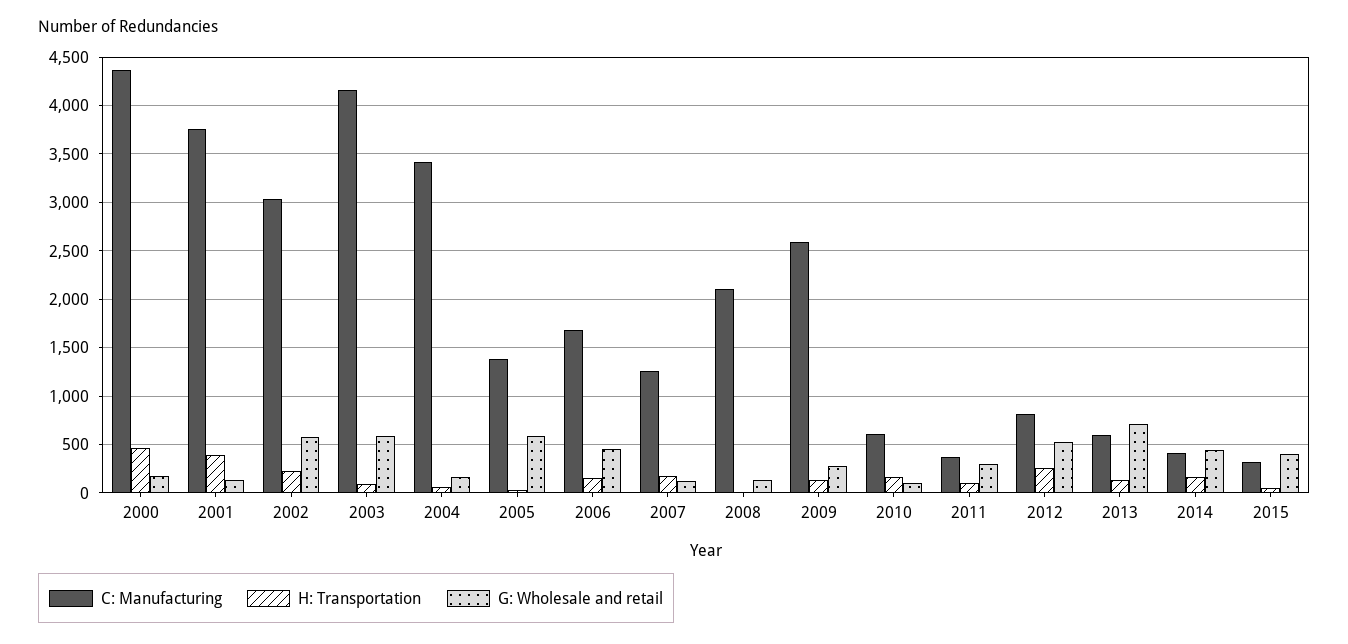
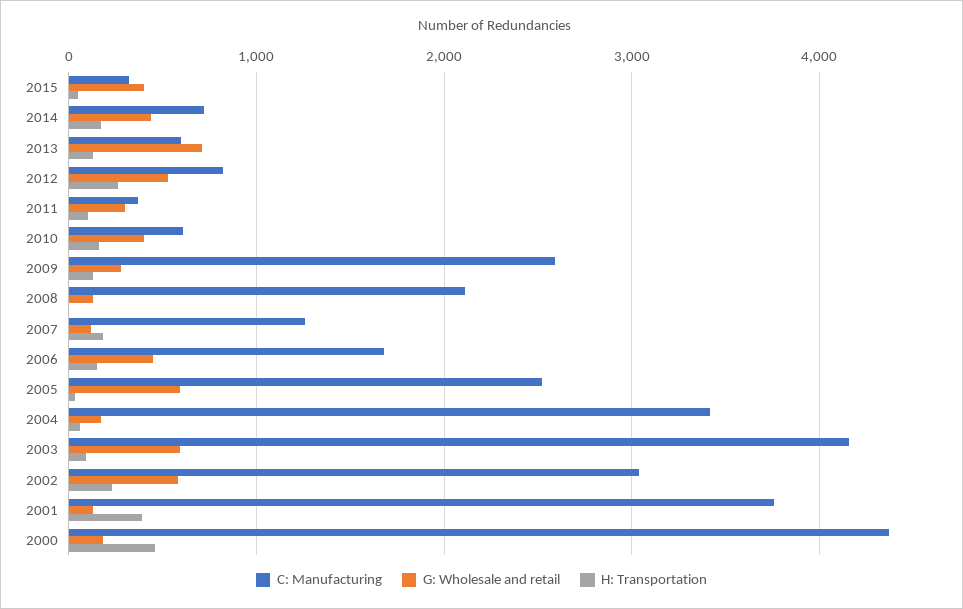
C: Manufacturing, 2005: 1400 -> 2500
G: Wholesale and retail, 2010: 100 -> 400
C: Manufacturing, 2014: 400 -> 700

